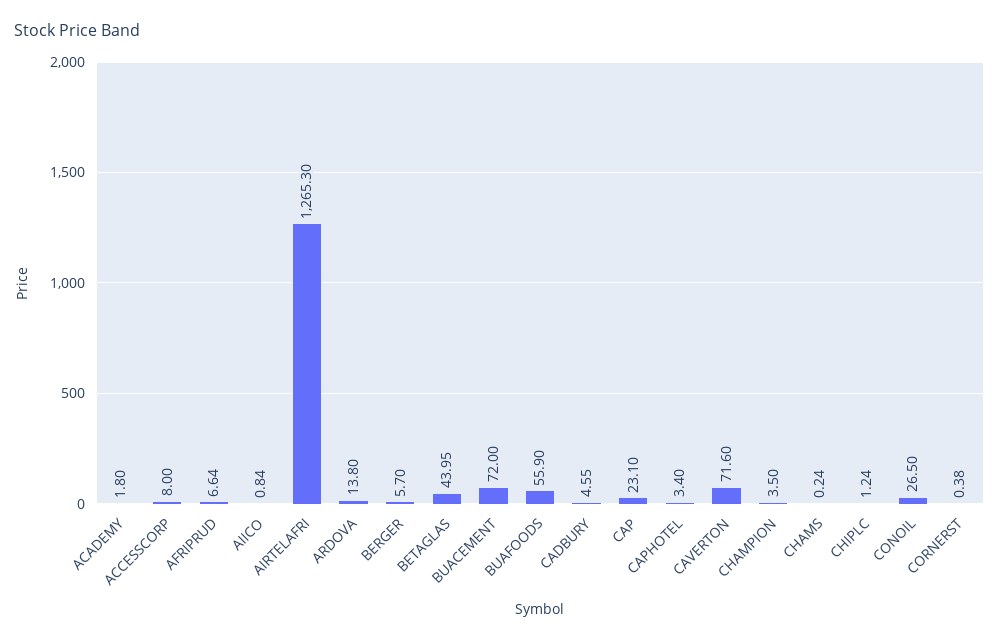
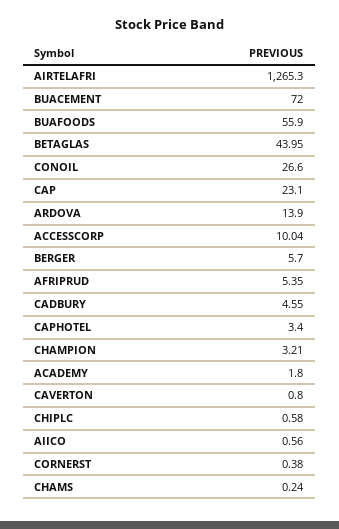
ACCESSCORP: 8 -> 10.04
AFRIPRUD: 6.64 -> 5.35
AIICO: 0.84 -> 0.56
ARDOVA: 13.8 -> 13.9
CAVERTON: 71.6 -> 0.8
CHAMPION: 3.5 -> 3.21
CHIPLC: 1.24 -> 0.58
CONOIL: 26.5 -> 26.6

